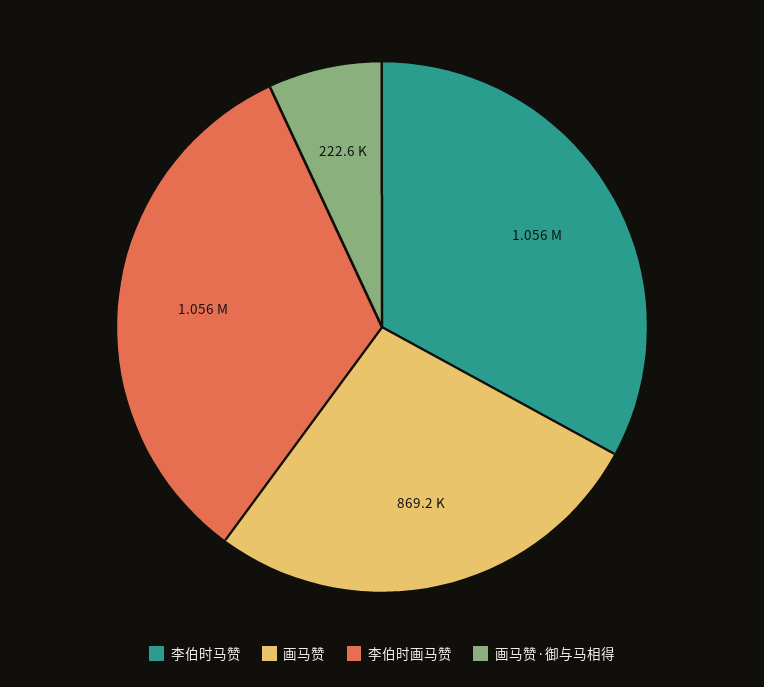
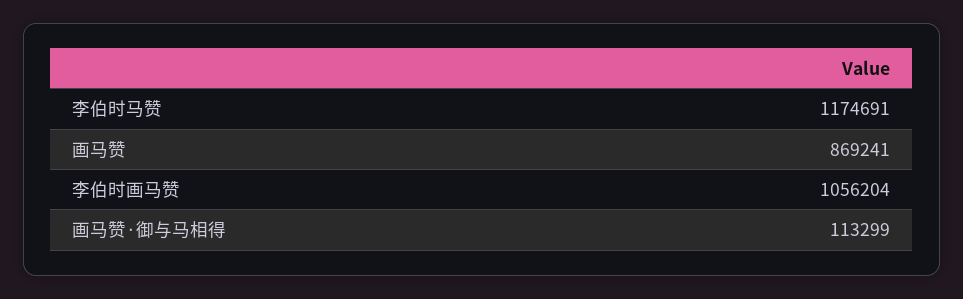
李伯时马赞: 1056000 -> 1174691
画马赞·御与马相得: 222600 -> 113299

